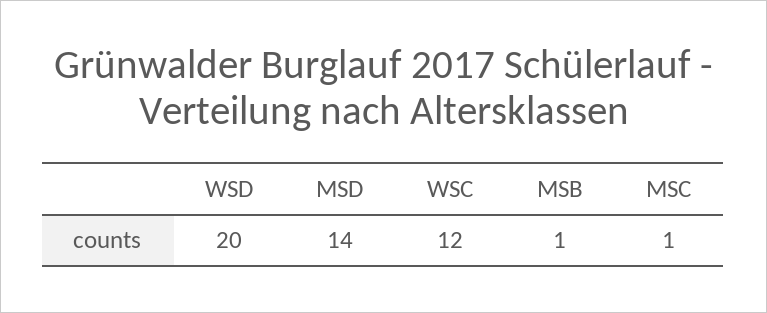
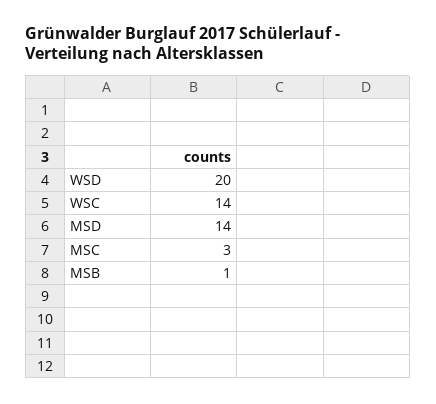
WSC: 12 -> 14
MSC: 1 -> 3

